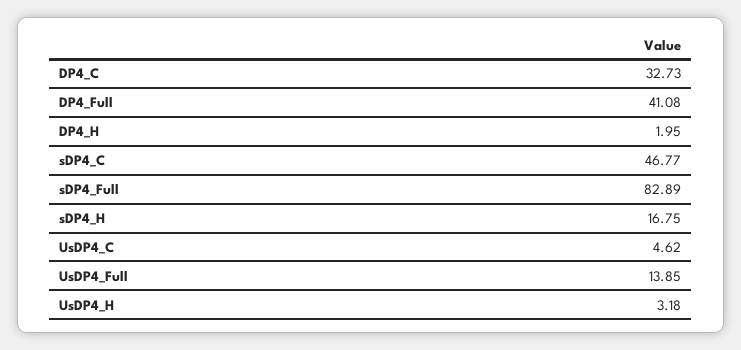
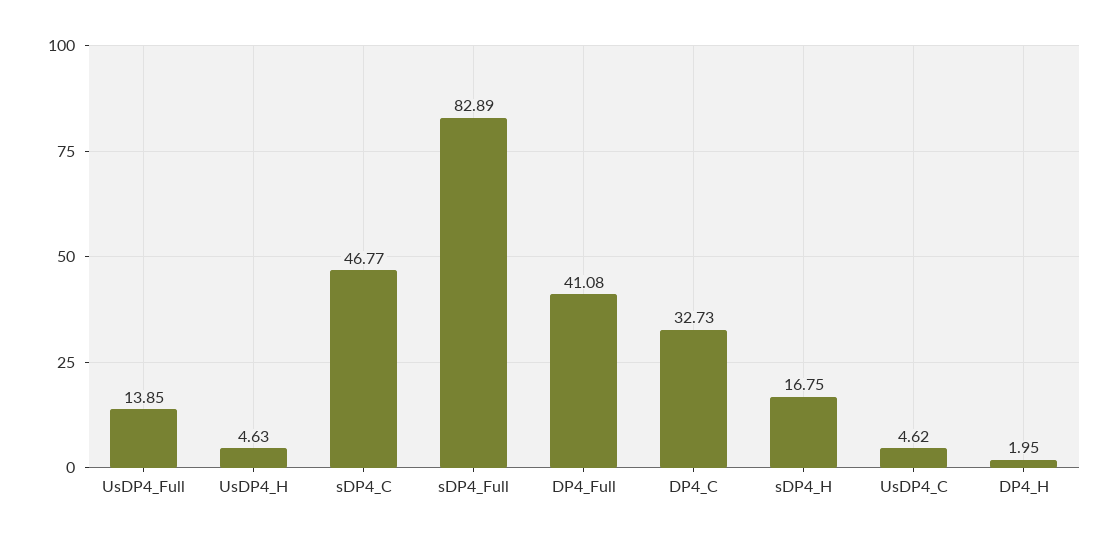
UsDP4_H: 3.18 -> 4.63

